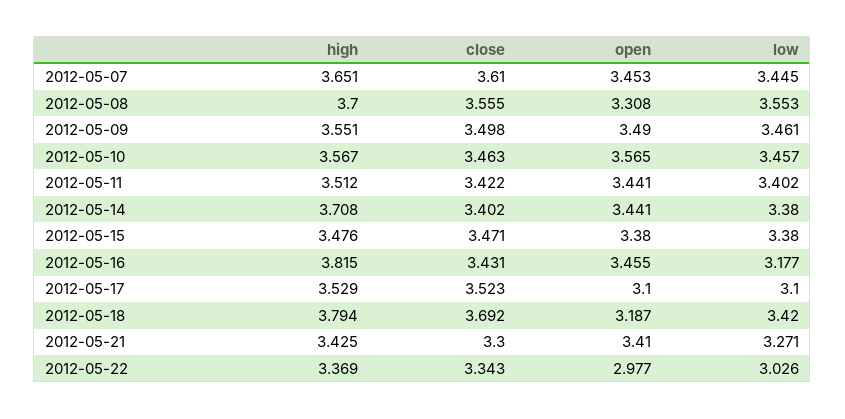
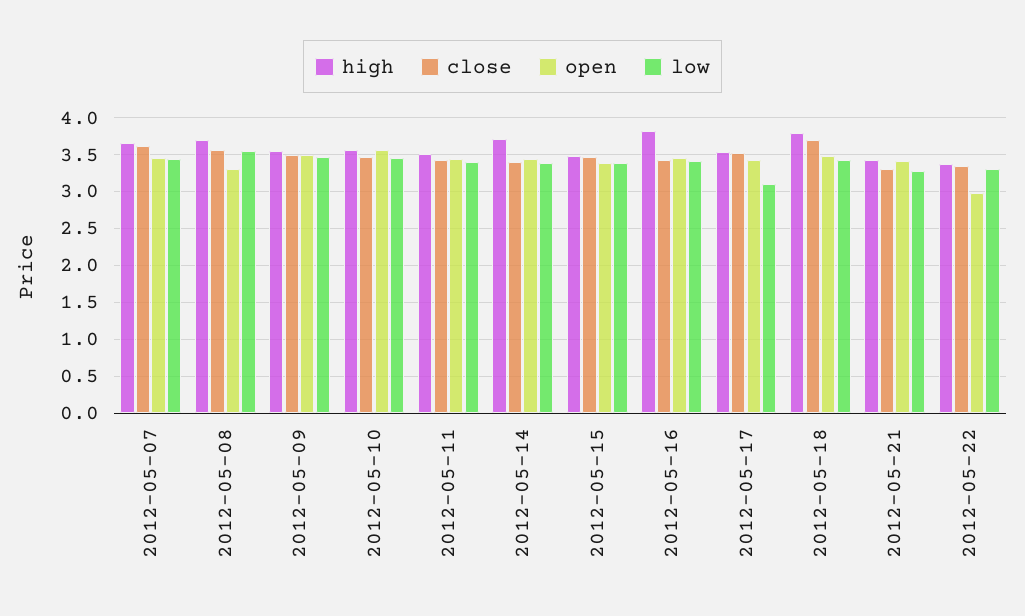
low, 2012-05-16: 3.177 -> 3.4
open, 2012-05-17: 3.1 -> 3.4
open, 2012-05-18: 3.187 -> 3.5
low, 2012-05-22: 3.026 -> 3.3

